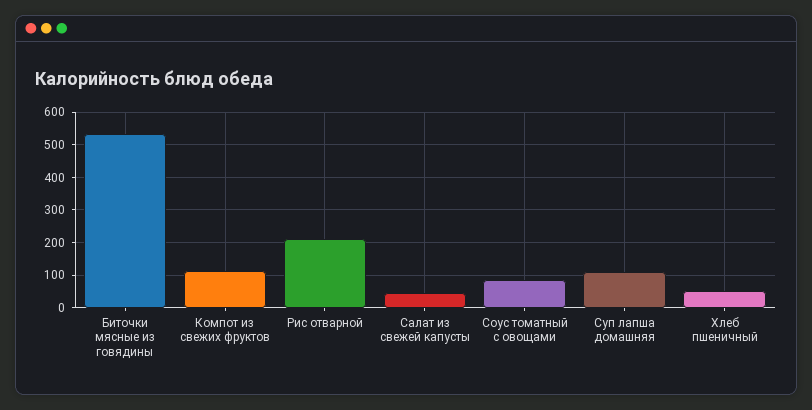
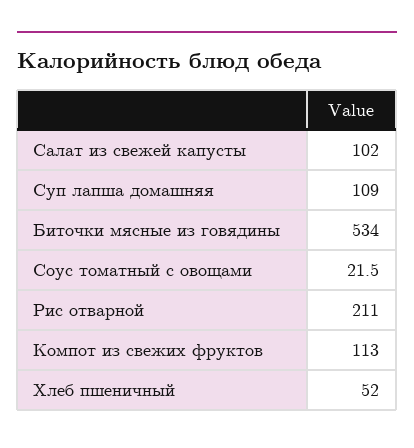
Салат из свежей капусты: 40 -> 102
Соус томатный с овощами: 80 -> 21.5

